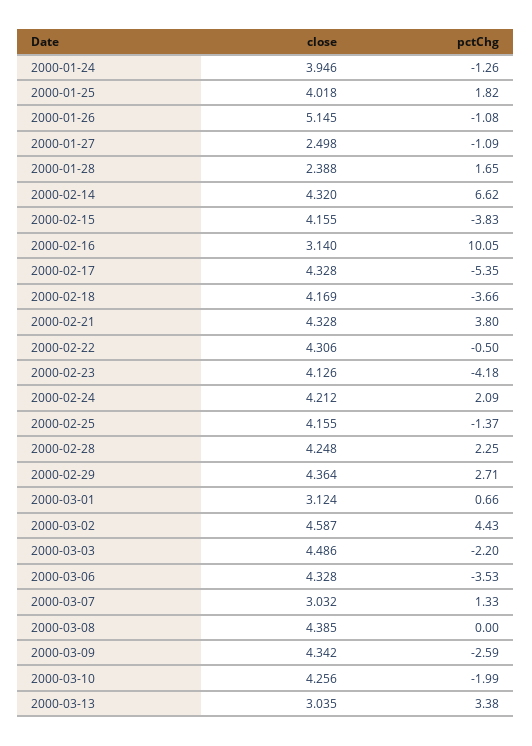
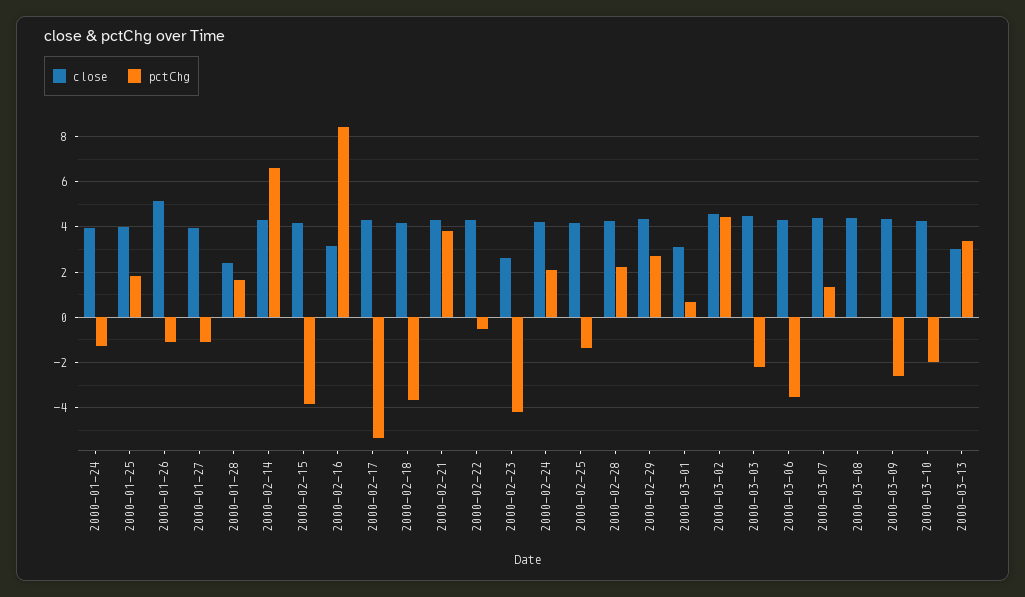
close, 2000-01-27: 2.498 -> 4
pctChg, 2000-02-16: 10.05 -> 8.5
close, 2000-02-23: 4.126 -> 2.5
close, 2000-03-07: 3.032 -> 4.5

